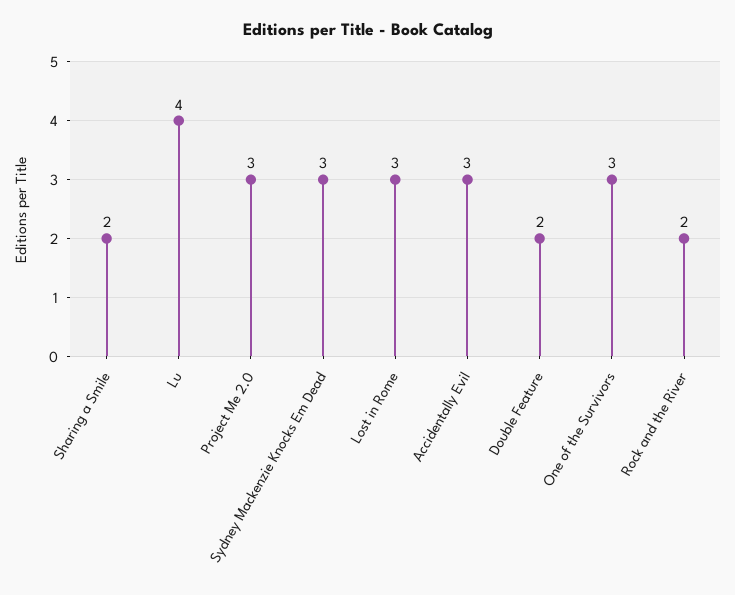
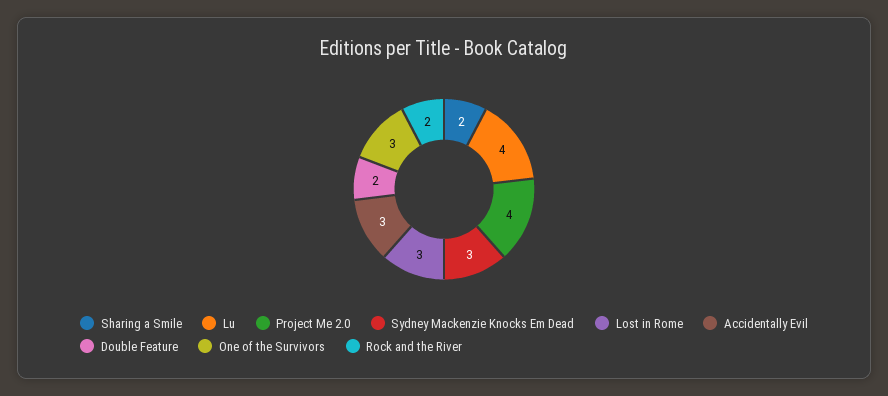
Project Me 2.0: 3 -> 4

